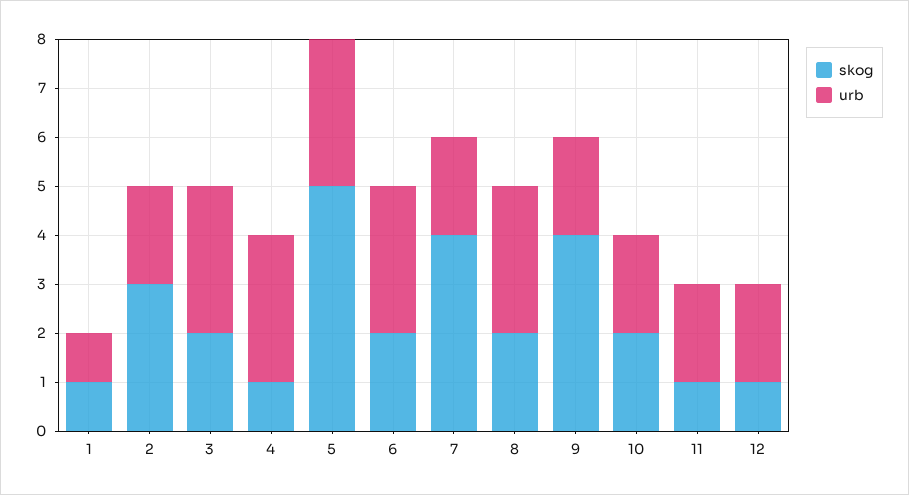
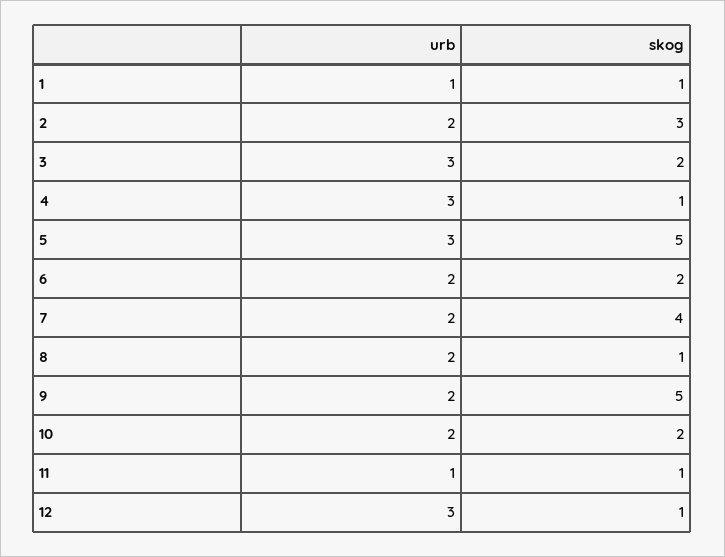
urb, 6: 3 -> 2
skog, 8: 2 -> 1
urb, 8: 3 -> 2
skog, 9: 4 -> 5
urb, 11: 2 -> 1
urb, 12: 2 -> 3

